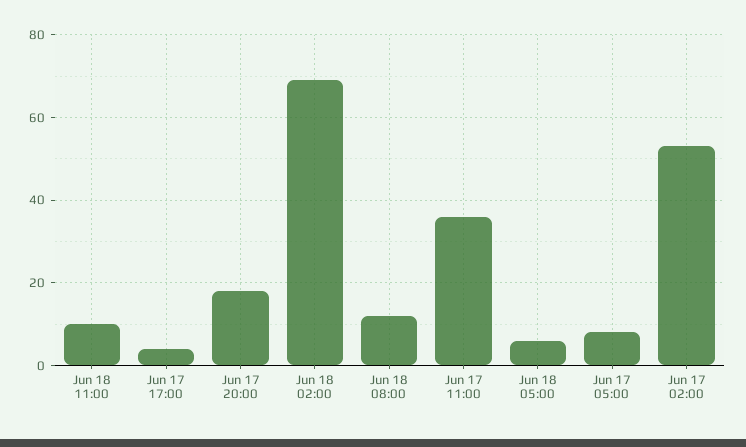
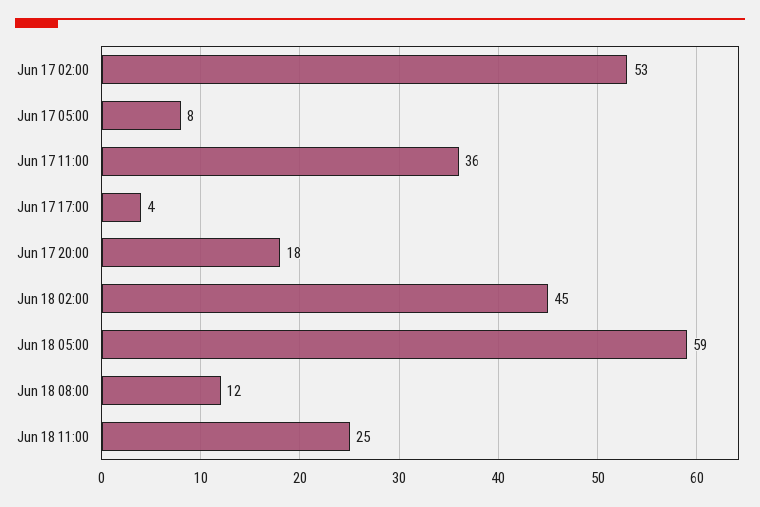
Jun 18 11:00: 10 -> 25
Jun 18 02:00: 70 -> 45
Jun 18 05:00: 5 -> 59

